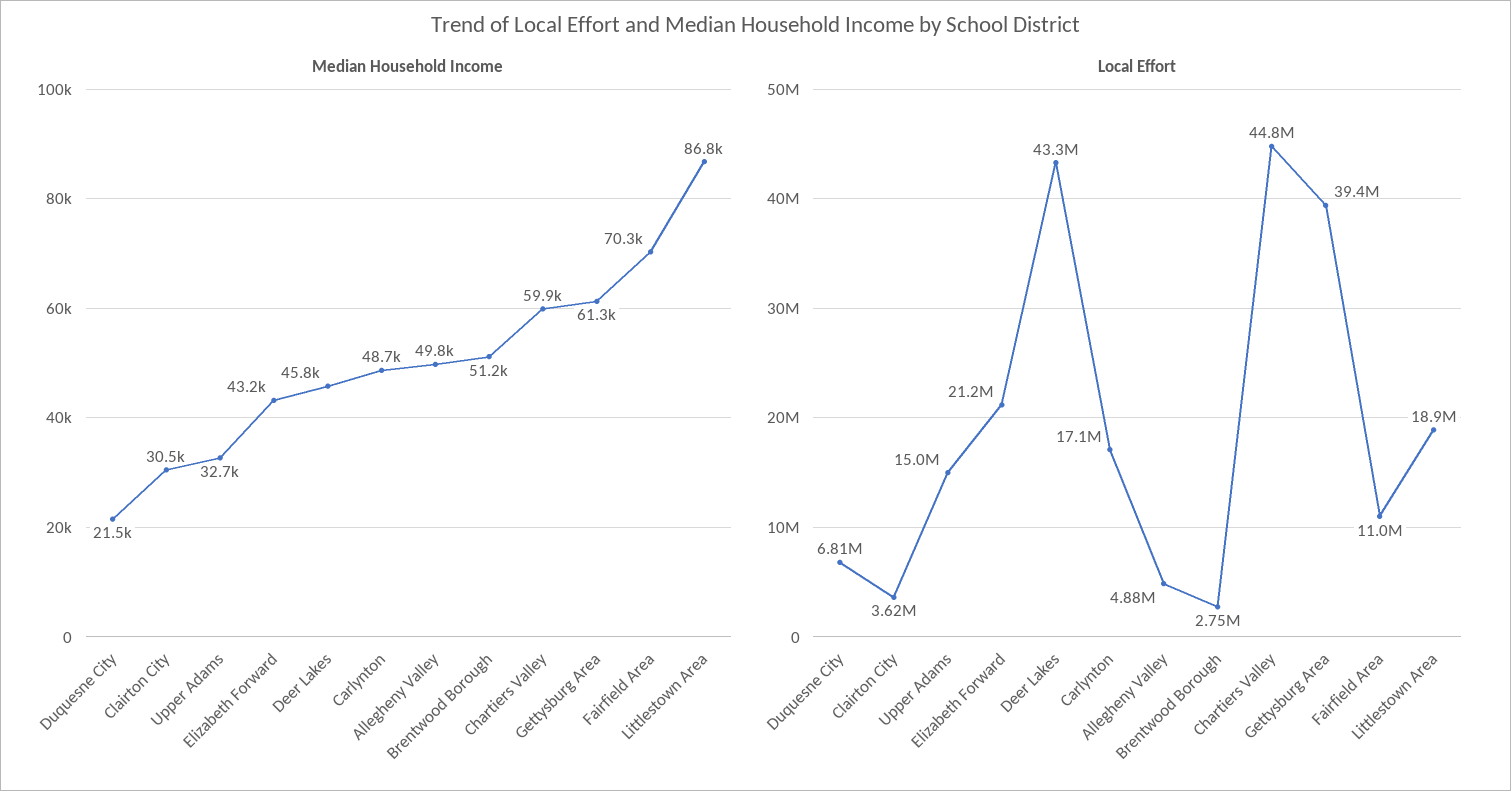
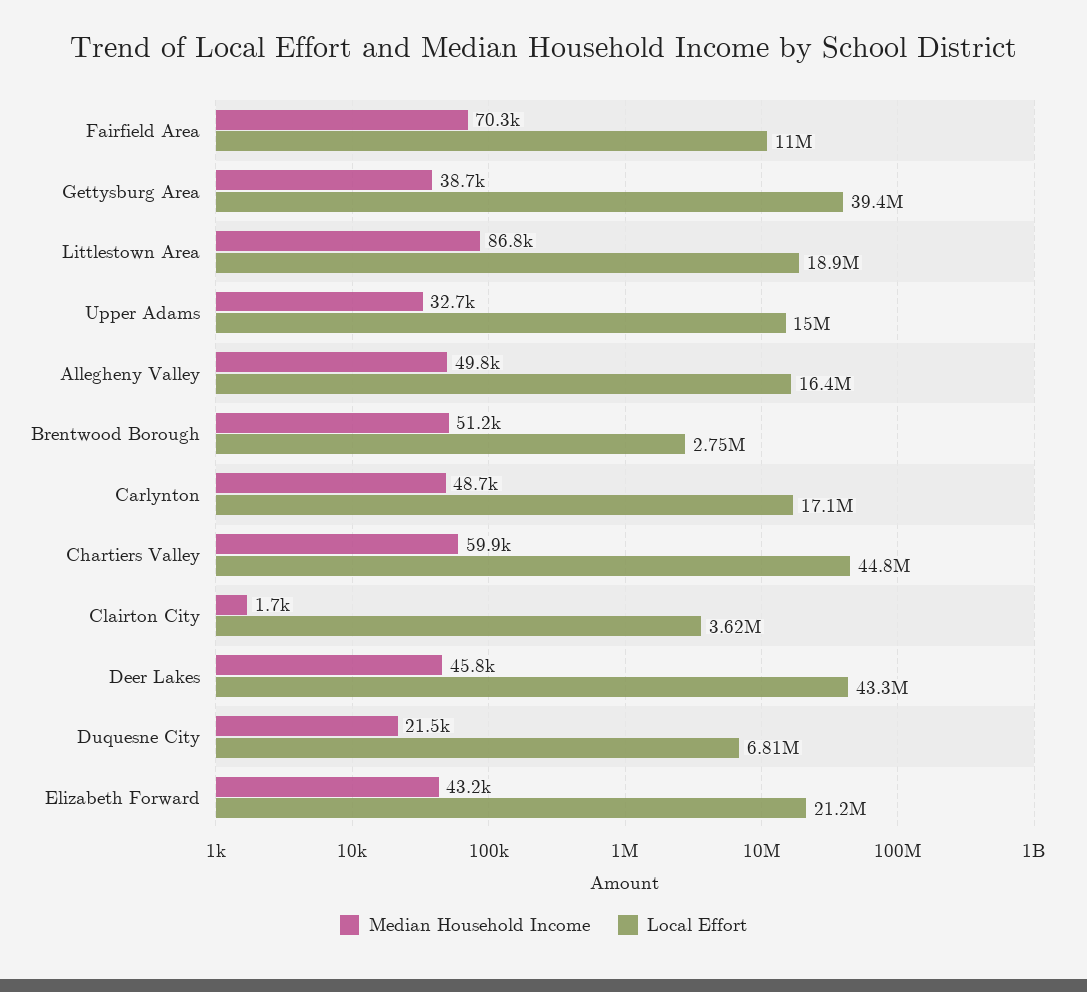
Median Household Income, Clairton City: 30500 -> 1700
Median Household Income, Gettysburg Area: 61300 -> 38700
Local Effort, Allegheny Valley: 4880000 -> 16400000

